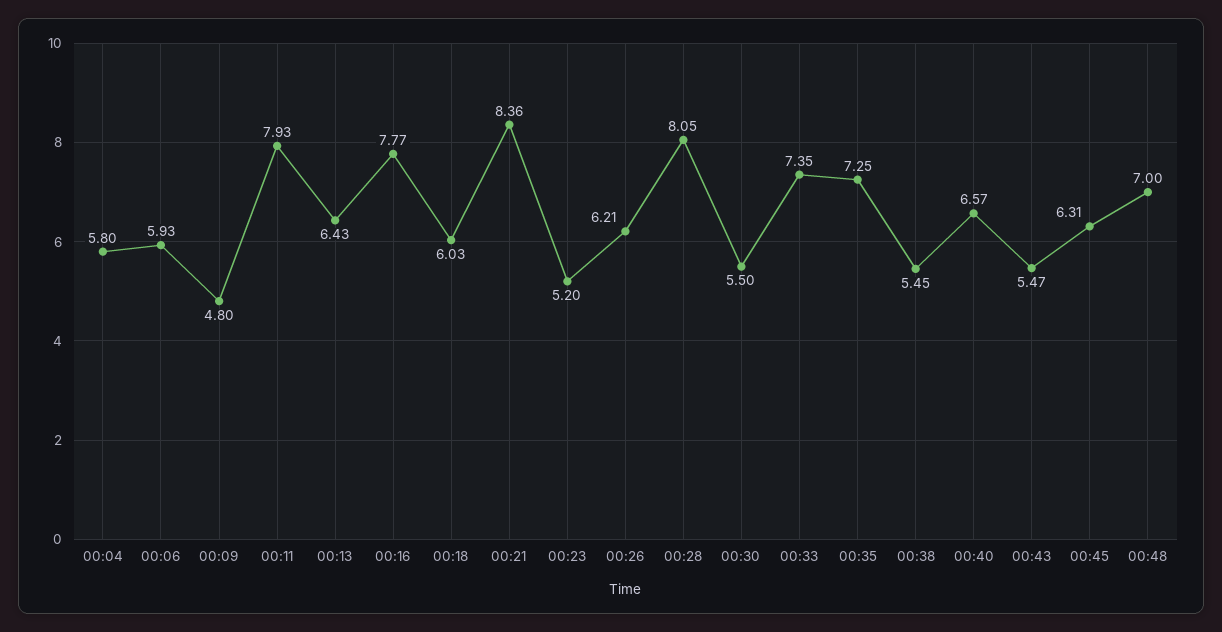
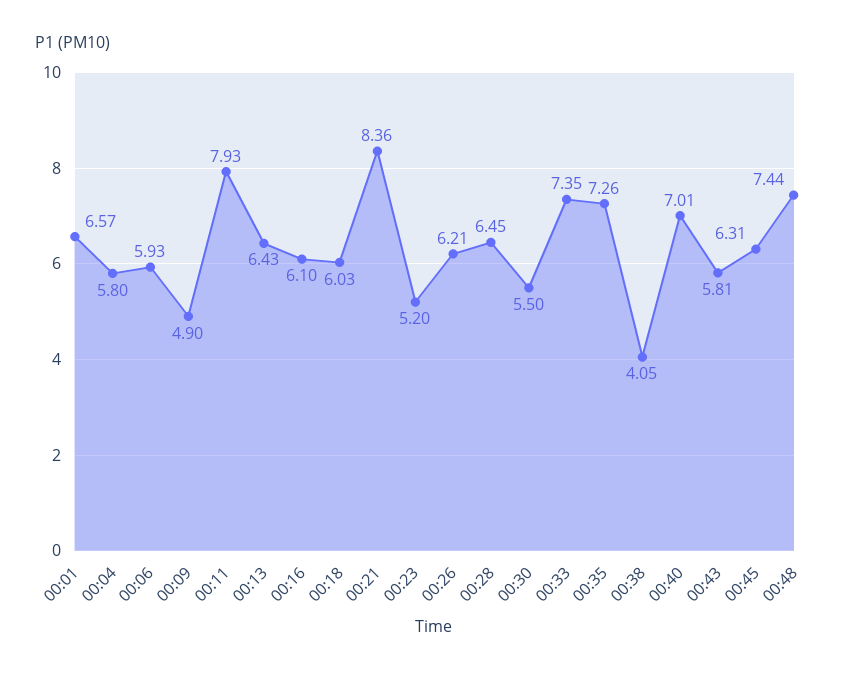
00:09: 4.8 -> 4.9
00:16: 7.77 -> 6.1
00:28: 8.05 -> 6.45
00:35: 7.25 -> 7.26
00:38: 5.45 -> 4.05
00:40: 6.57 -> 7.01
00:43: 5.47 -> 5.81
00:48: 7 -> 7.44
00:01: none -> 6.57

